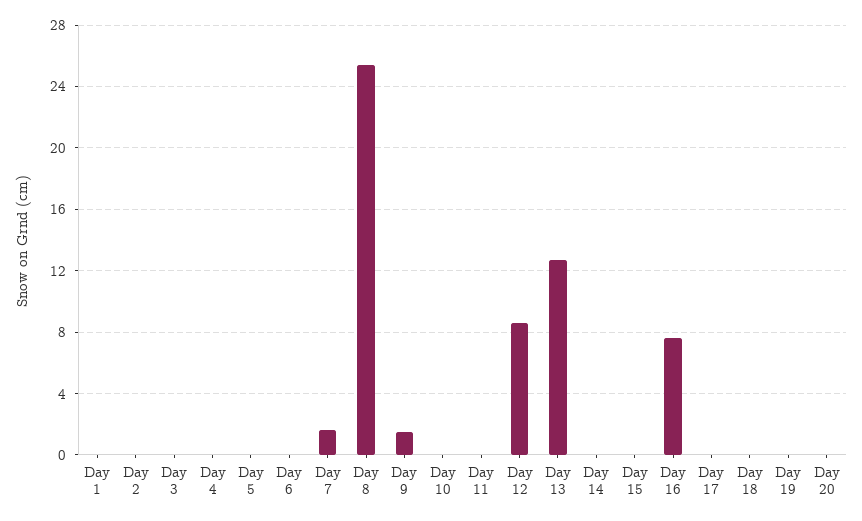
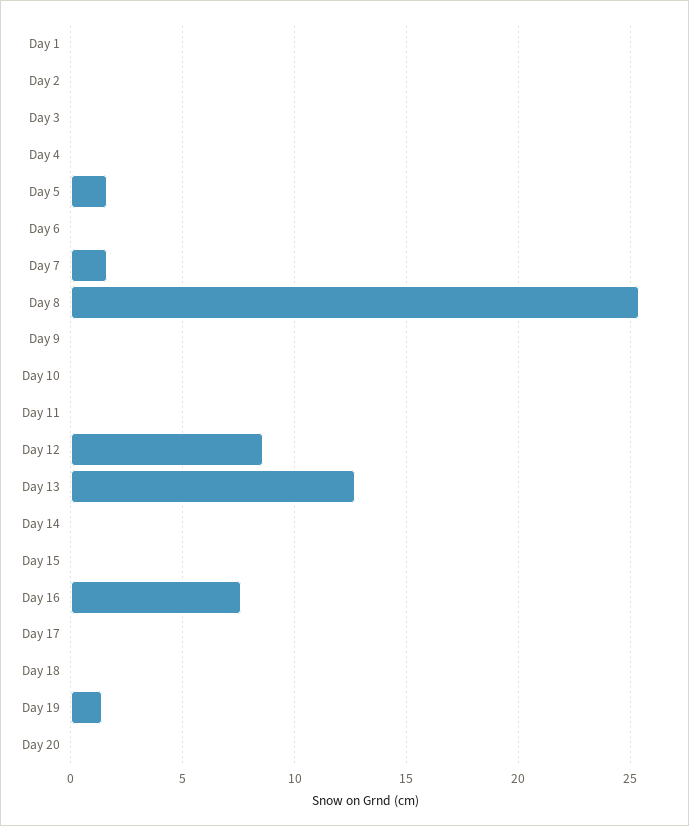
Day 5: 0 -> 1.5
Day 9: 1.5 -> 0
Day 19: 0 -> 1.5

